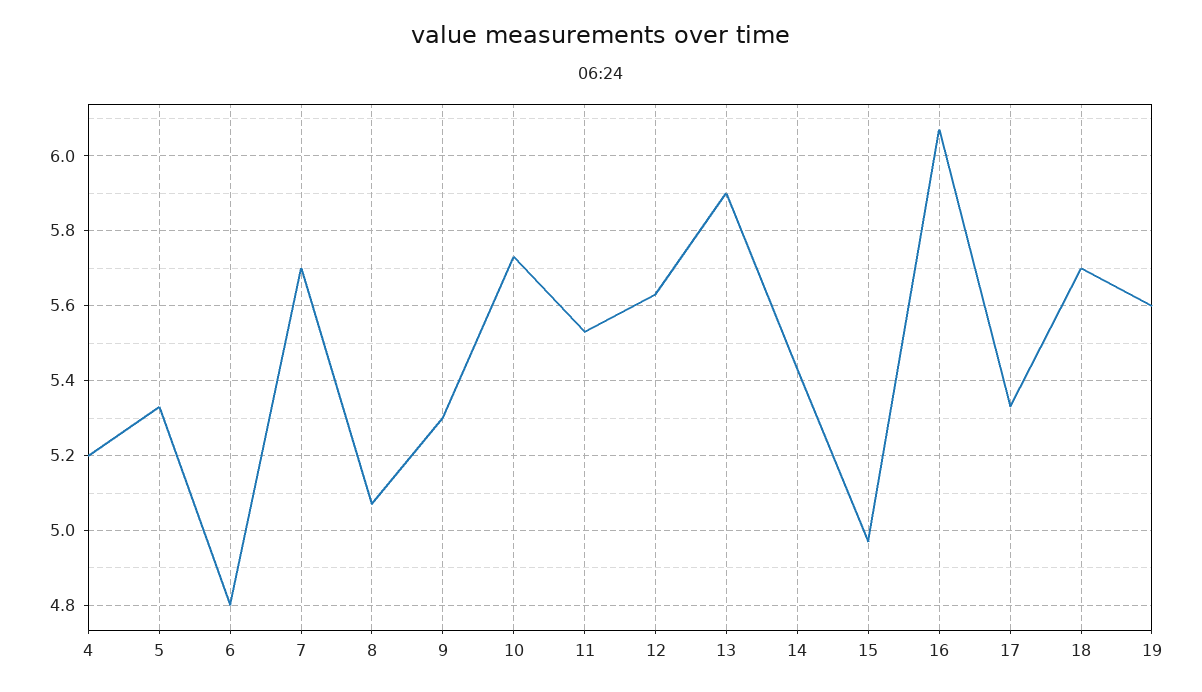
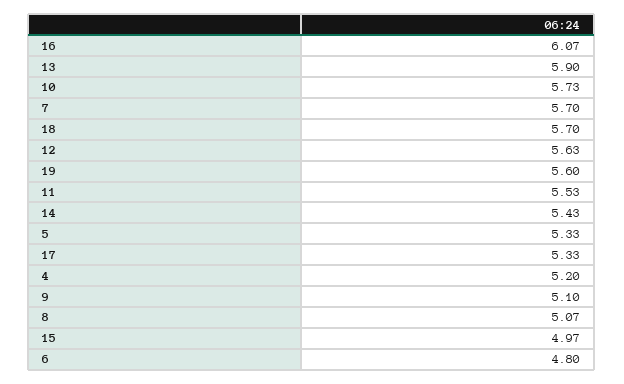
9: 5.3 -> 5.1

